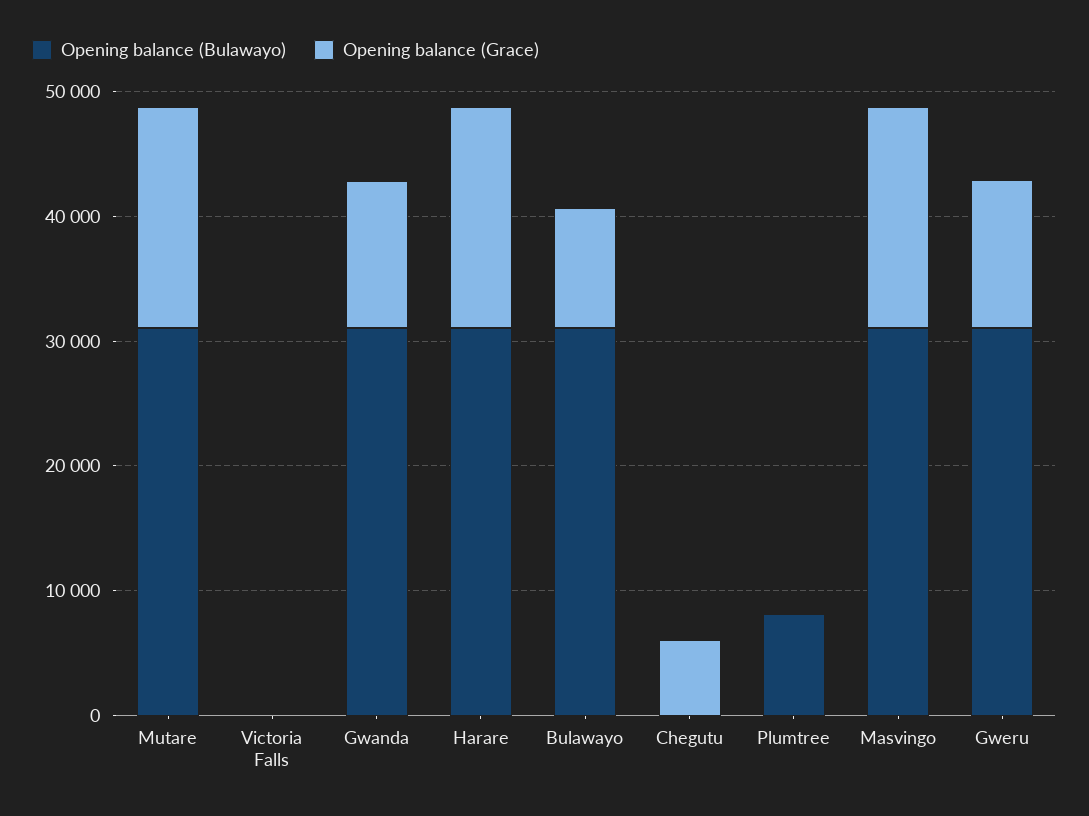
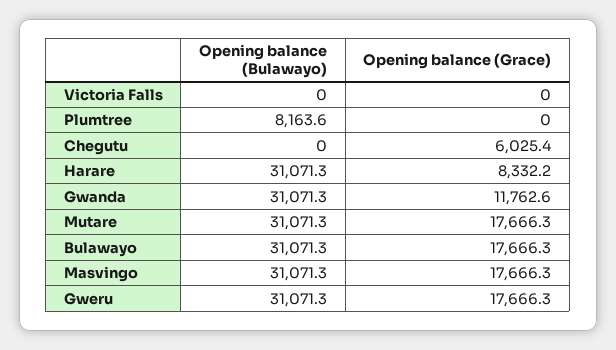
Opening balance (Grace), Harare: 18000 -> 8332.2
Opening balance (Grace), Bulawayo: 10000 -> 17666.3
Opening balance (Grace), Gweru: 12000 -> 17666.3

